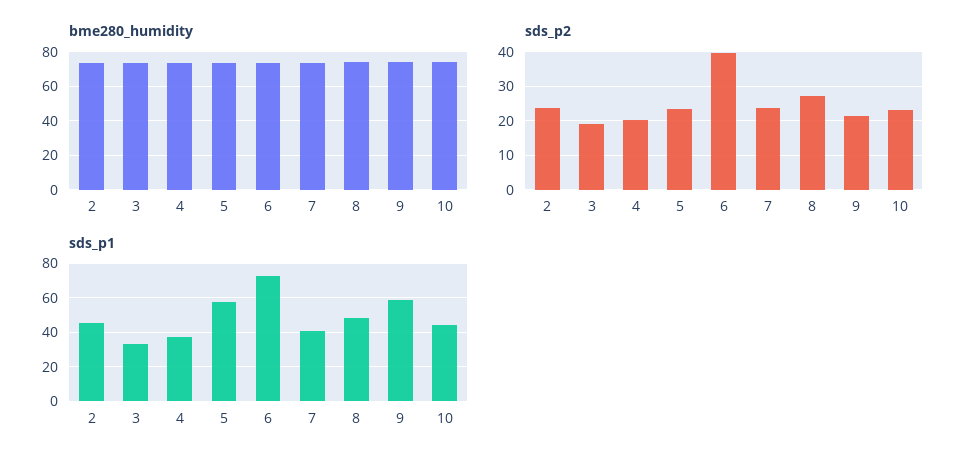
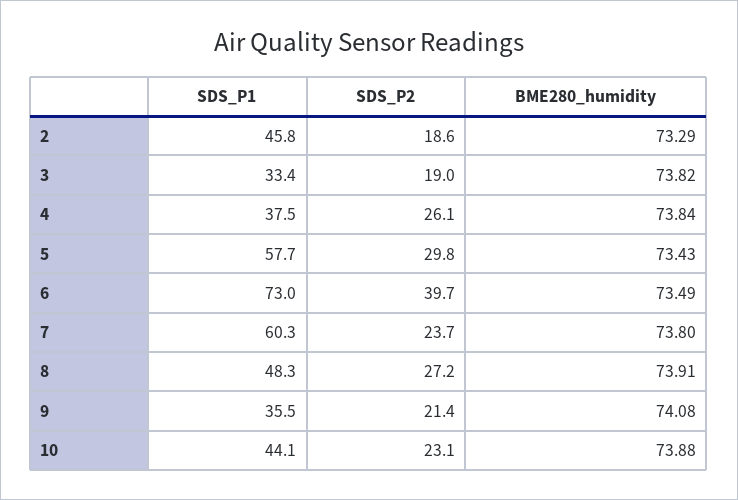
sds_p2, 2: 24 -> 18.6
sds_p2, 4: 20 -> 26.1
sds_p2, 5: 24 -> 29.8
sds_p1, 7: 40 -> 60.3
sds_p1, 9: 60 -> 35.5

